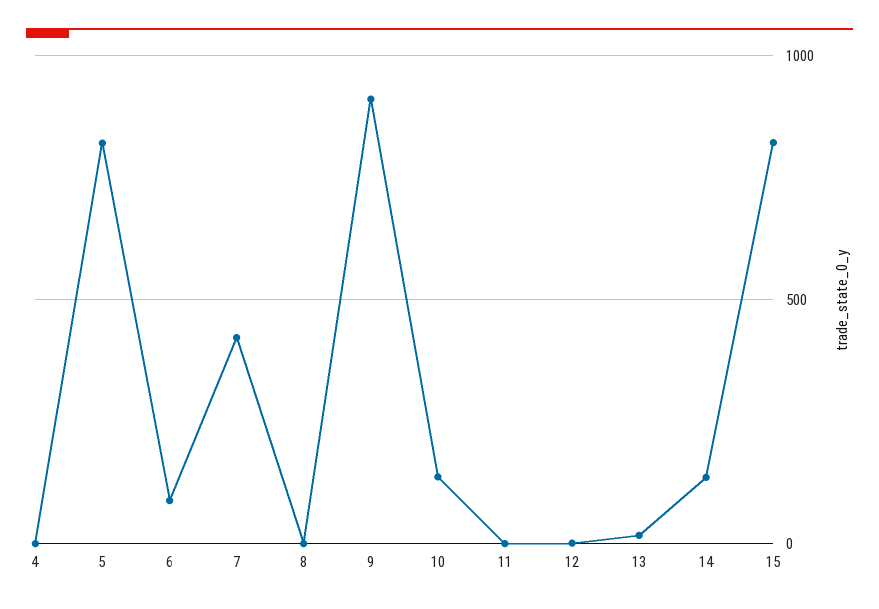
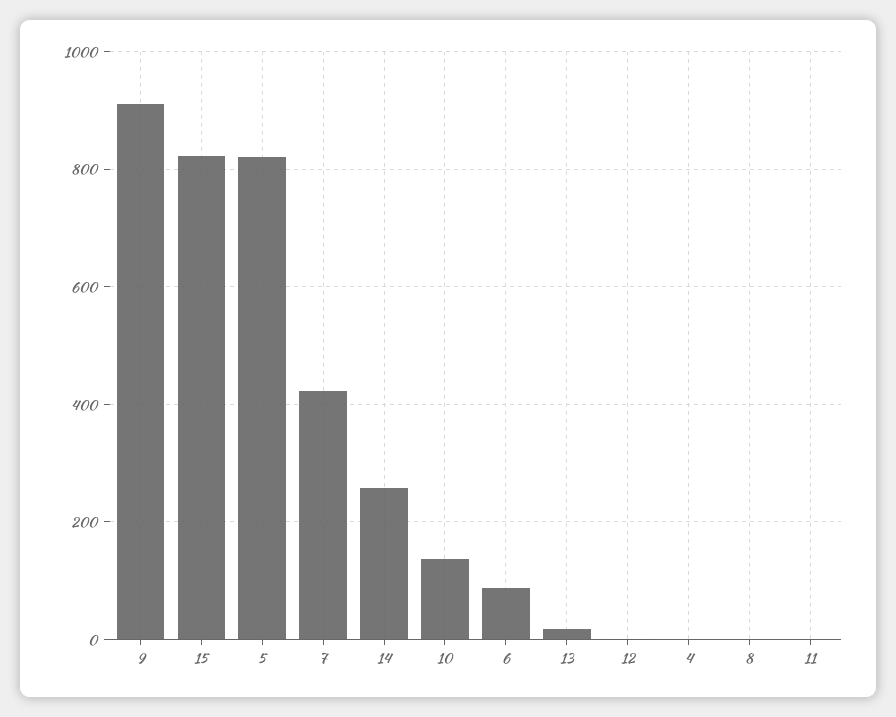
14: 150 -> 260

